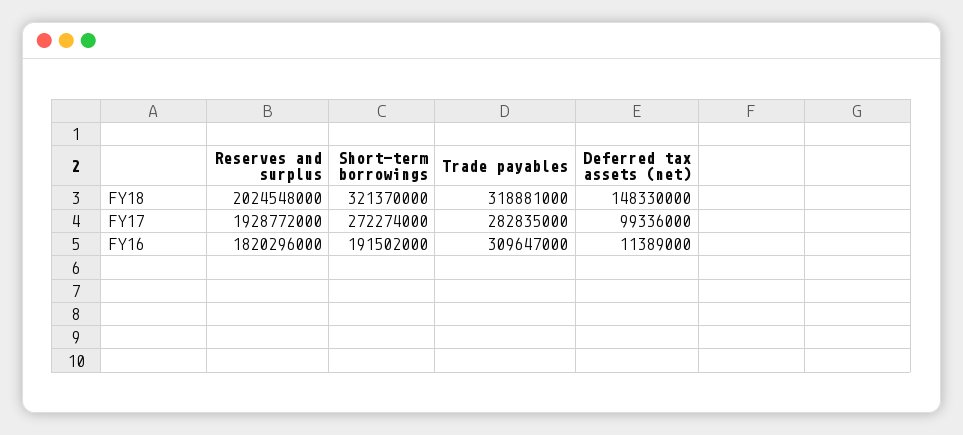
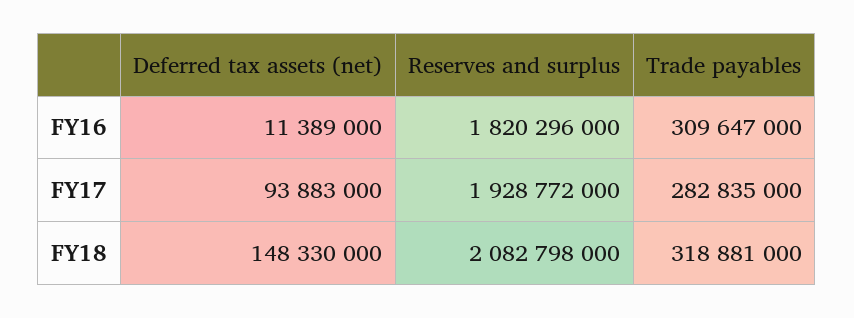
Reserves and surplus, FY18: 2024548000 -> 2082798000
Short-term borrowings, FY18: 321370000 -> none
Short-term borrowings, FY17: 272274000 -> none
Deferred tax assets (net), FY17: 99336000 -> 93883000
Short-term borrowings, FY16: 191502000 -> none

